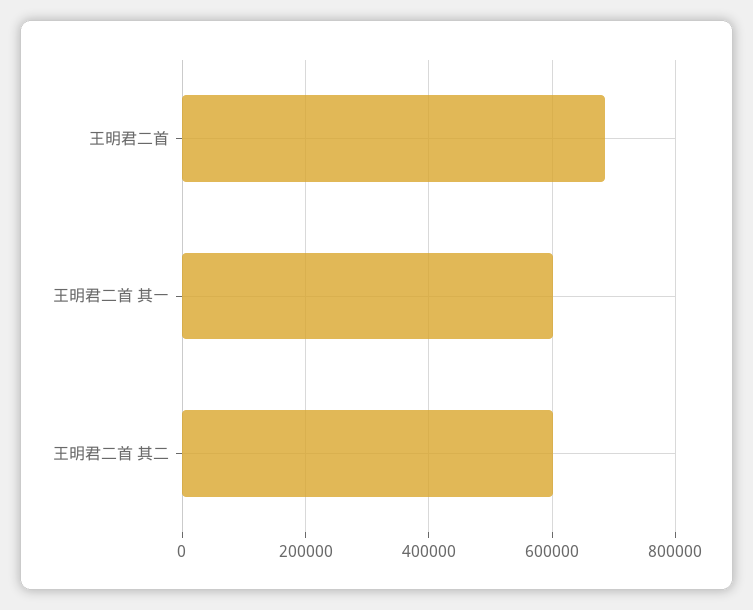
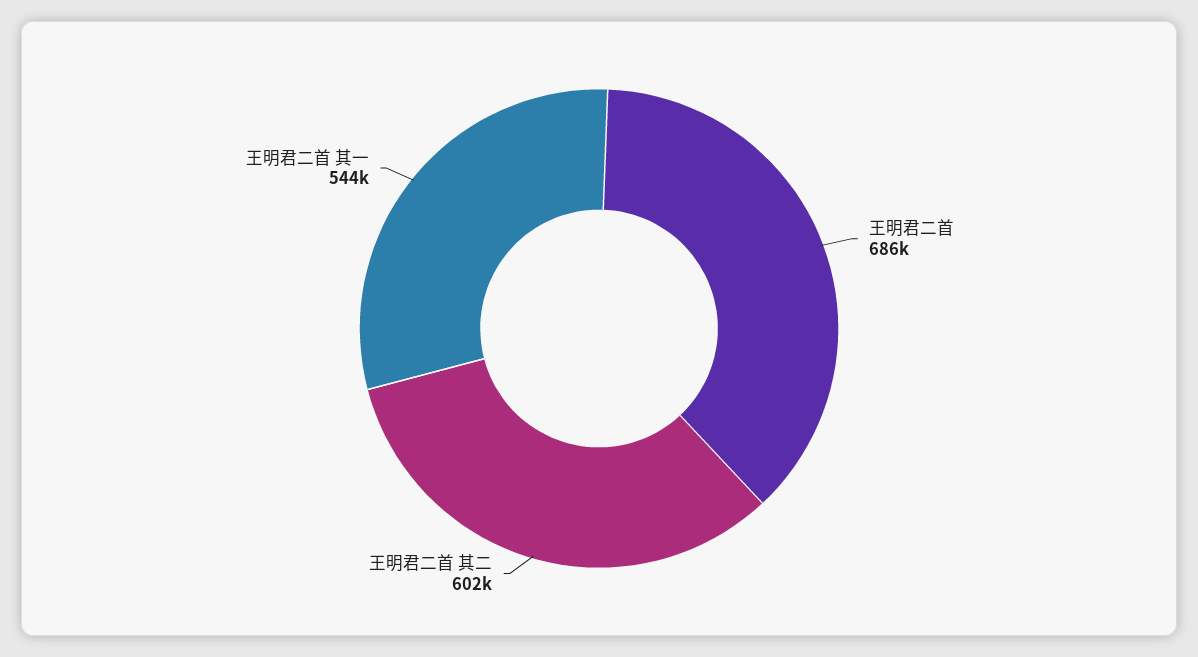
王明君二首 其一: 600000 -> 544000

